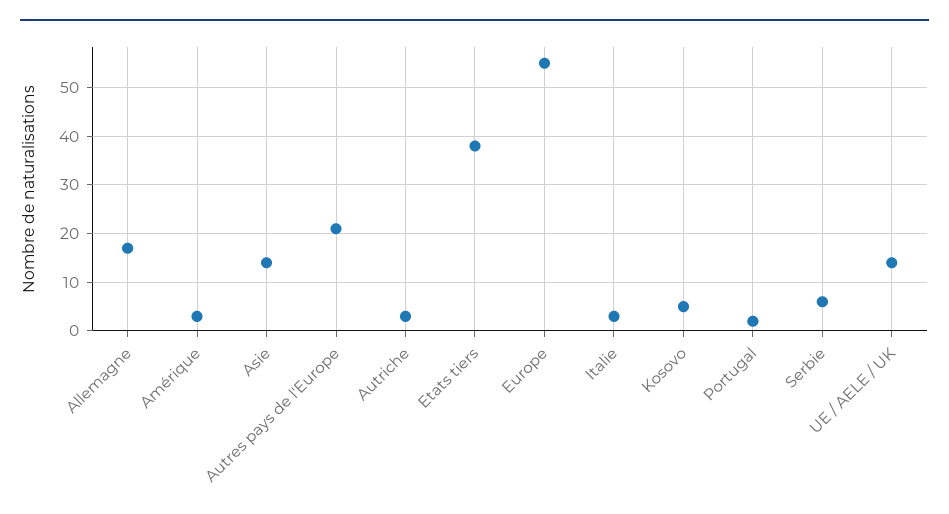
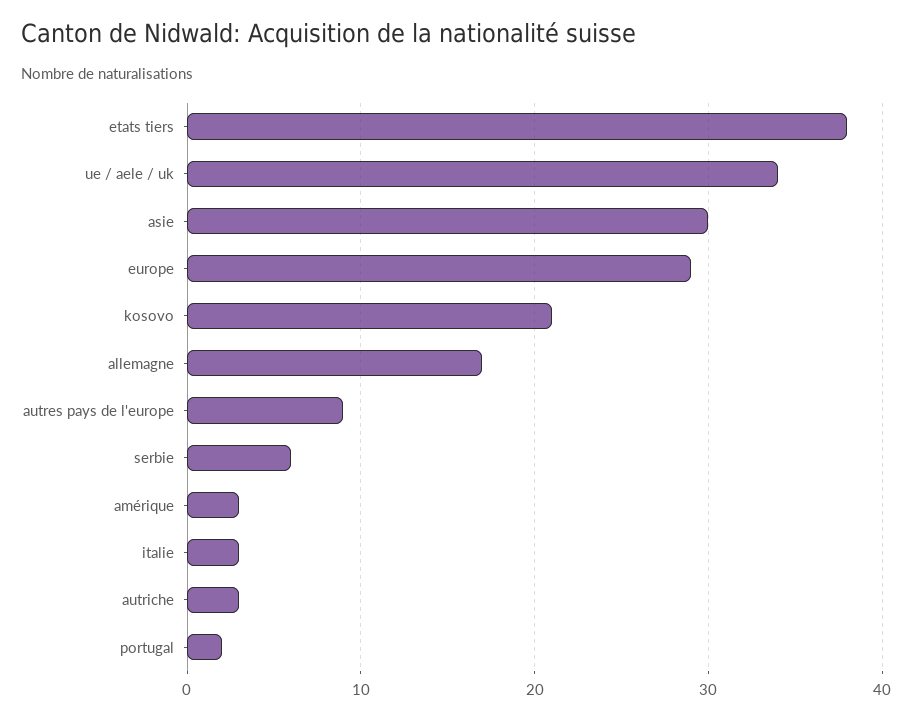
Asie: 15 -> 30
Autres pays de l'Europe: 20 -> 9
Europe: 55 -> 29
Kosovo: 5 -> 21
UE / AELE / UK: 15 -> 34

